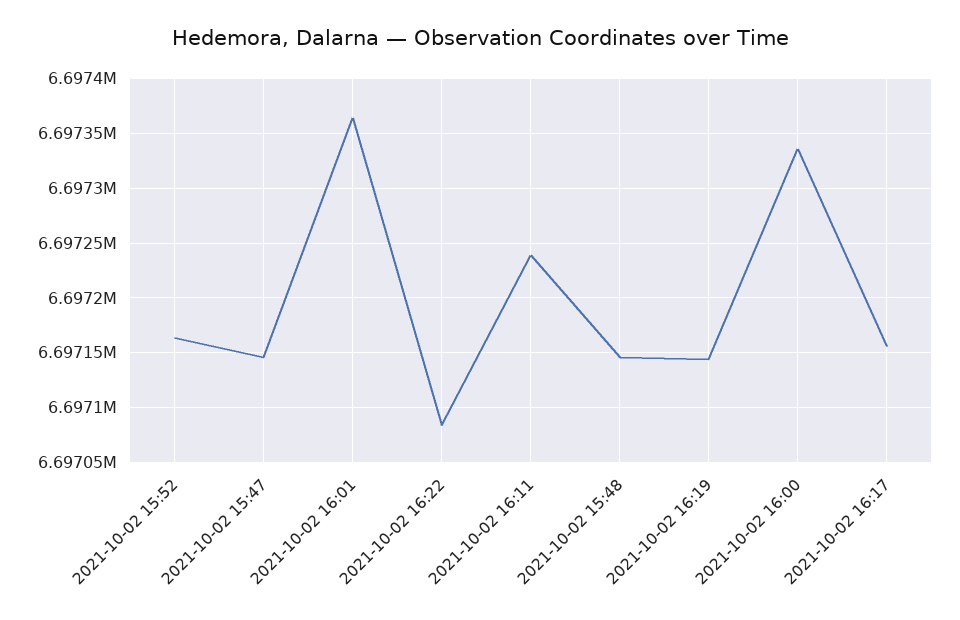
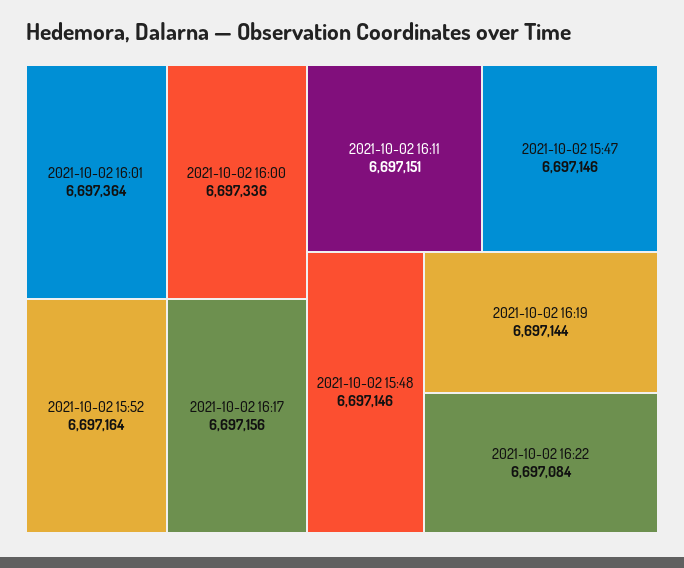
2021-10-02 16:11: 6697240 -> 6697151

